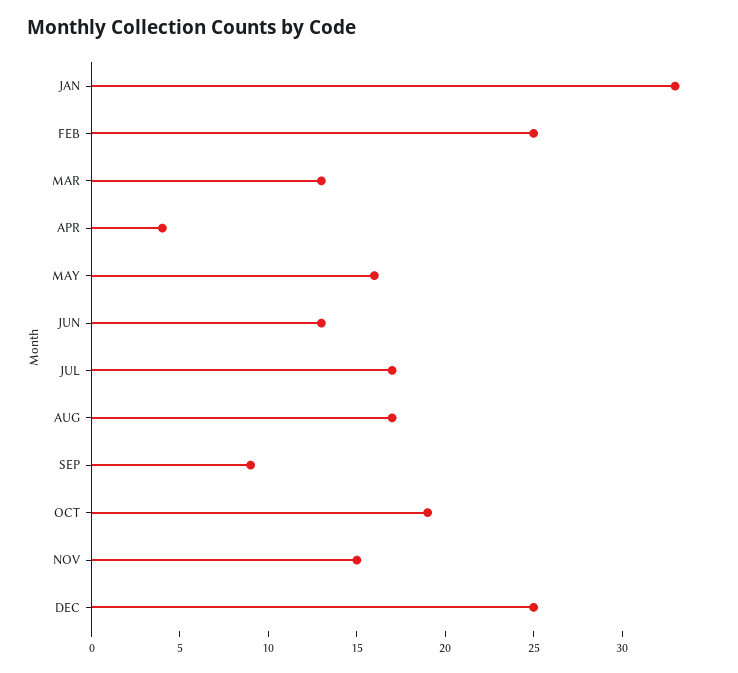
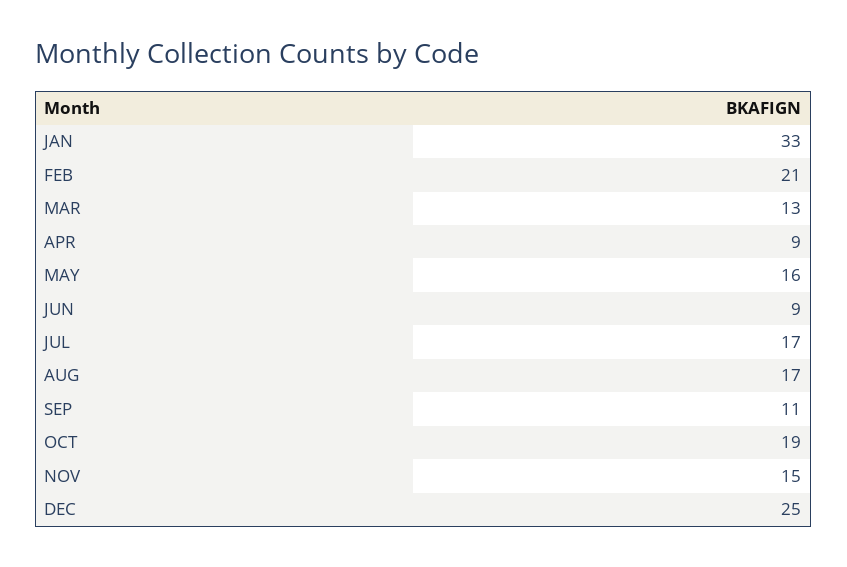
FEB: 25 -> 21
APR: 4 -> 9
JUN: 13 -> 9
SEP: 9 -> 11

